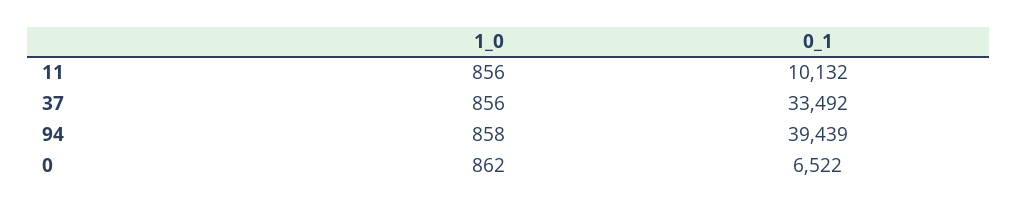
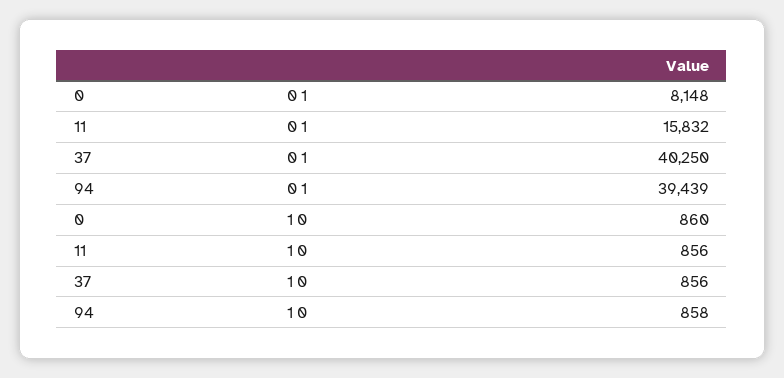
0_1, 11: 10132 -> 15832
0_1, 37: 33492 -> 40250
1_0, 0: 862 -> 860
0_1, 0: 6522 -> 8148

